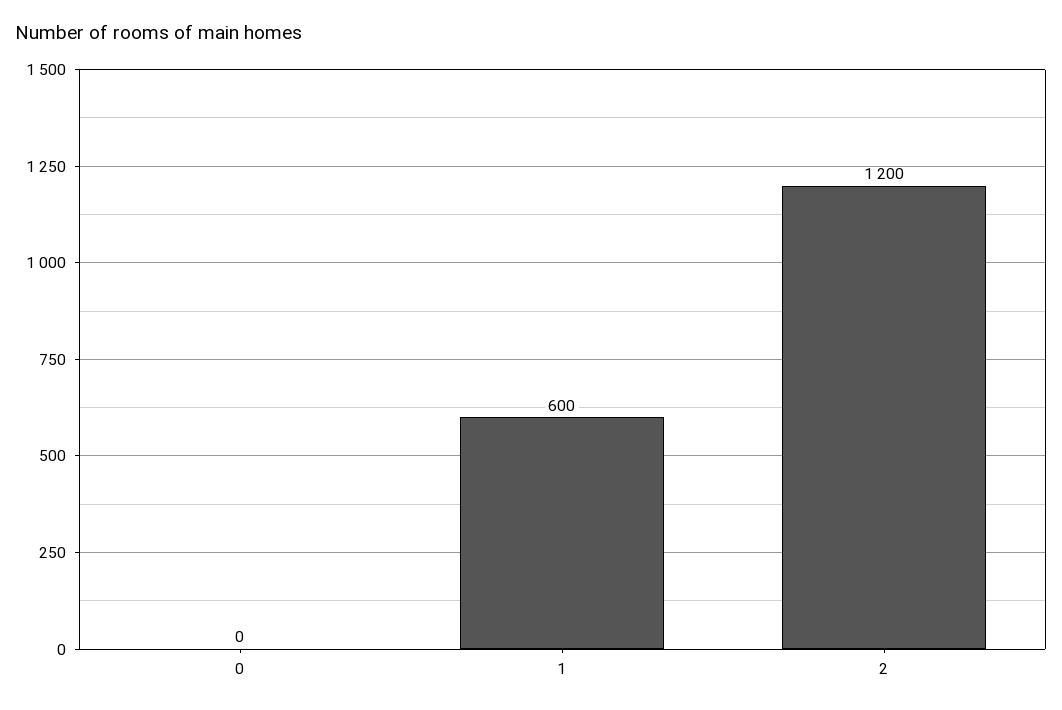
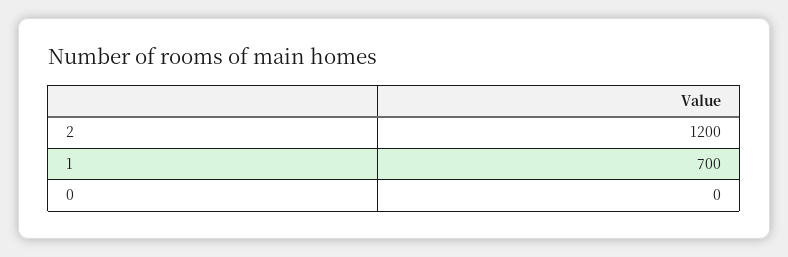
1: 600 -> 700

